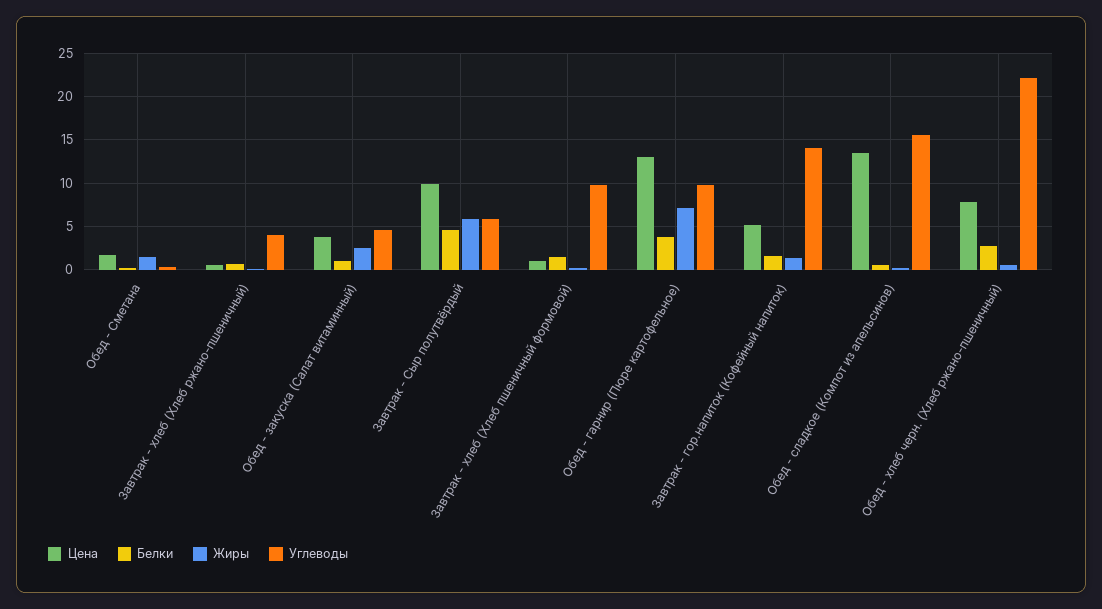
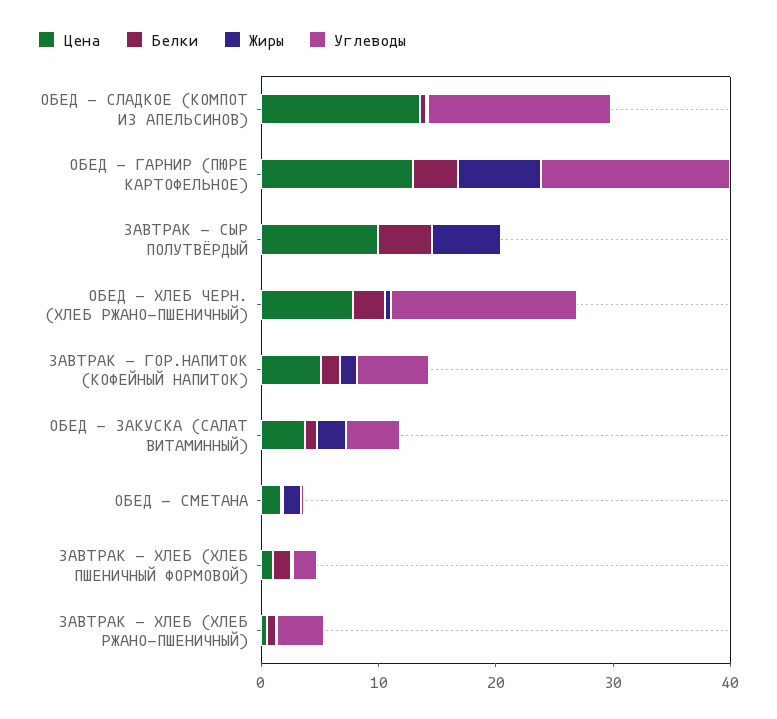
Углеводы, Завтрак - Сыр полутвёрдый: 6 -> 0
Углеводы, Завтрак - хлеб (Хлеб пшеничный формовой): 10 -> 2
Углеводы, Обед - гарнир (Пюре картофельное): 10 -> 16
Углеводы, Завтрак - гор.напиток (Кофейный напиток): 14 -> 6
Углеводы, Обед - хлеб черн. (Хлеб ржано-пшеничный): 22 -> 16

